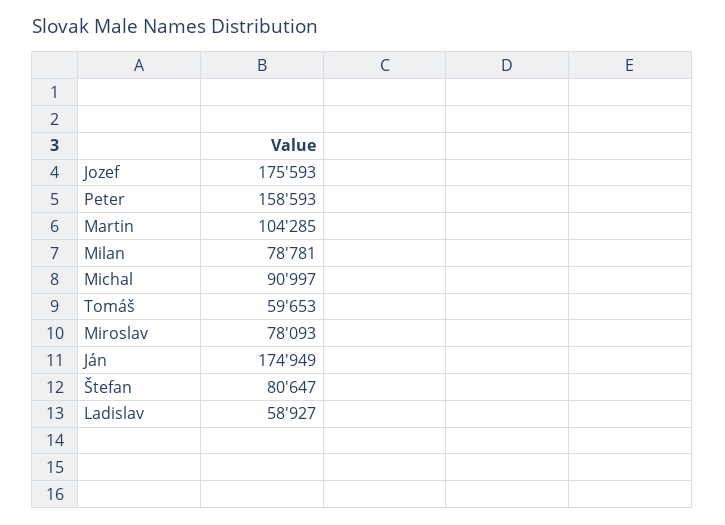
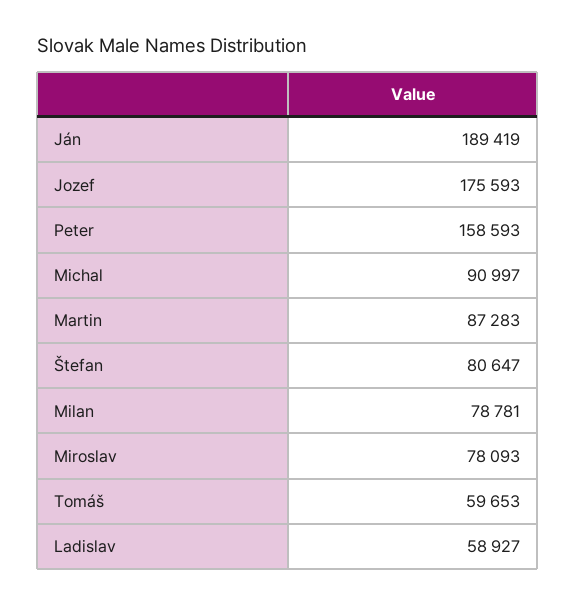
Martin: 104285 -> 87283
Ján: 174949 -> 189419

